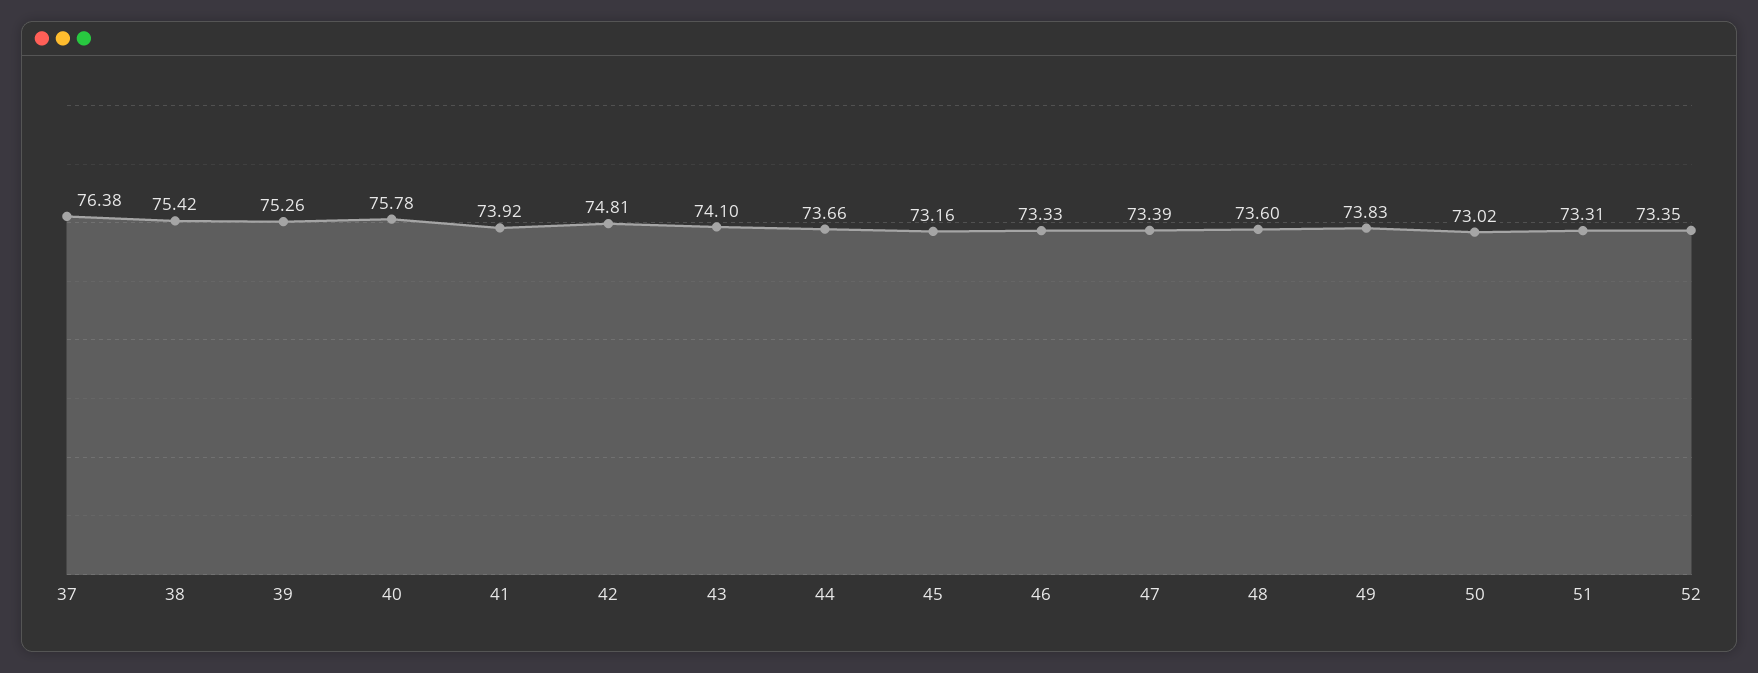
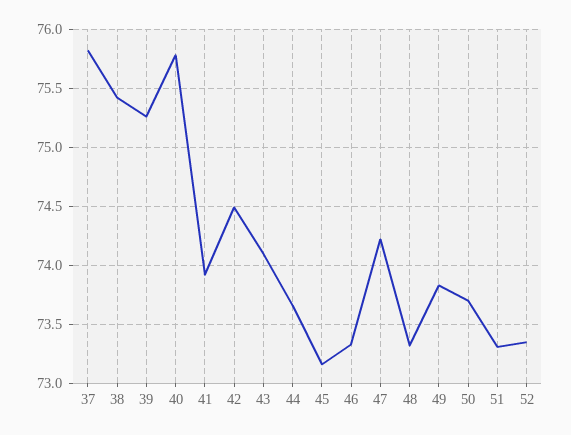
37: 76.38 -> 75.8
42: 74.81 -> 74.5
47: 73.39 -> 74.2
48: 73.6 -> 73.3
50: 73.02 -> 73.7

